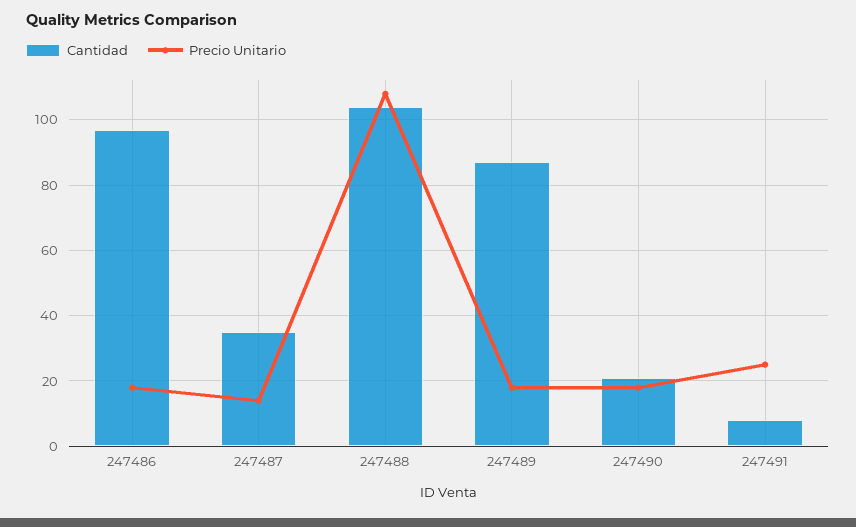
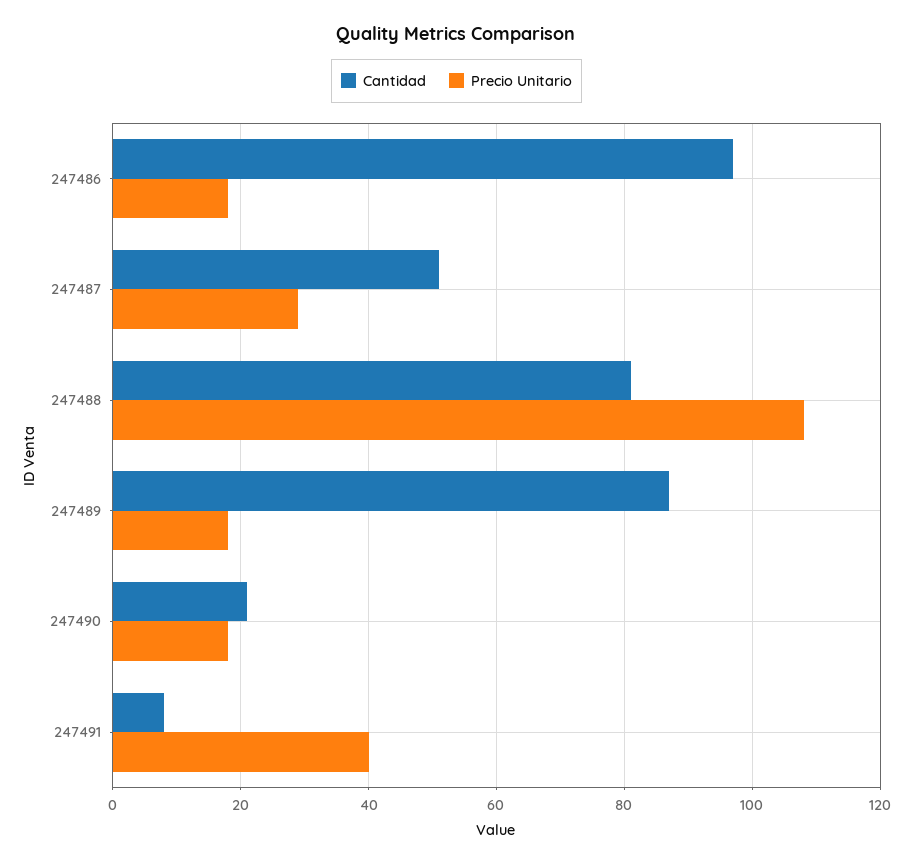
Cantidad, 247487: 35 -> 50
Precio Unitario, 247487: 15 -> 30
Cantidad, 247488: 105 -> 80
Precio Unitario, 247491: 25 -> 40

